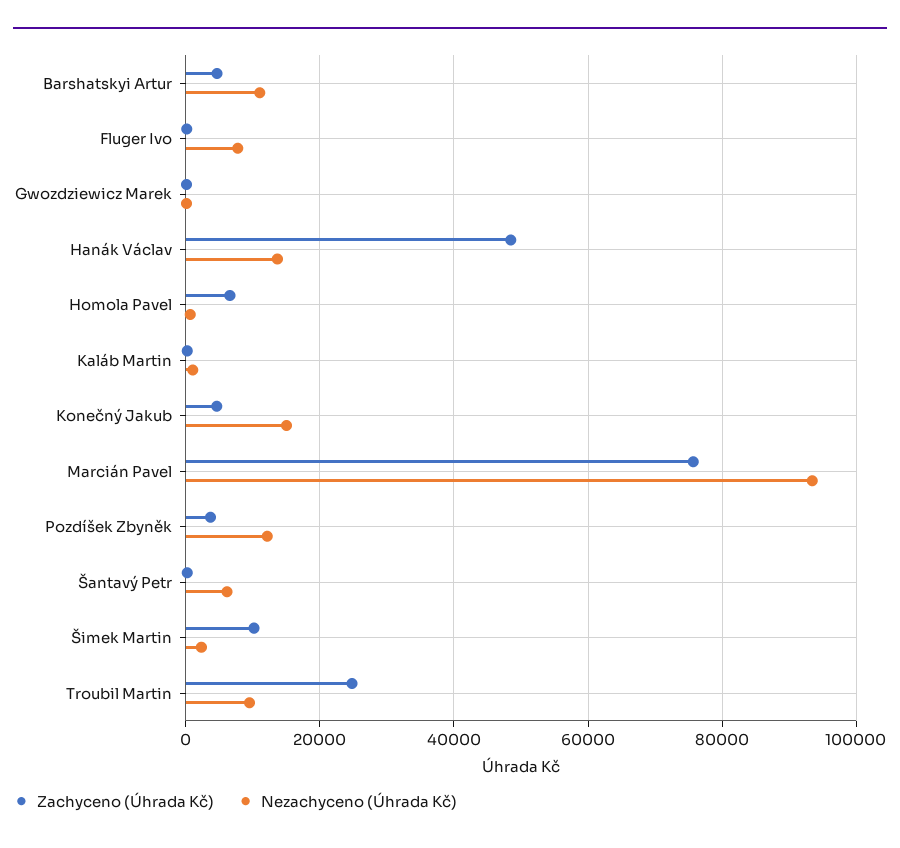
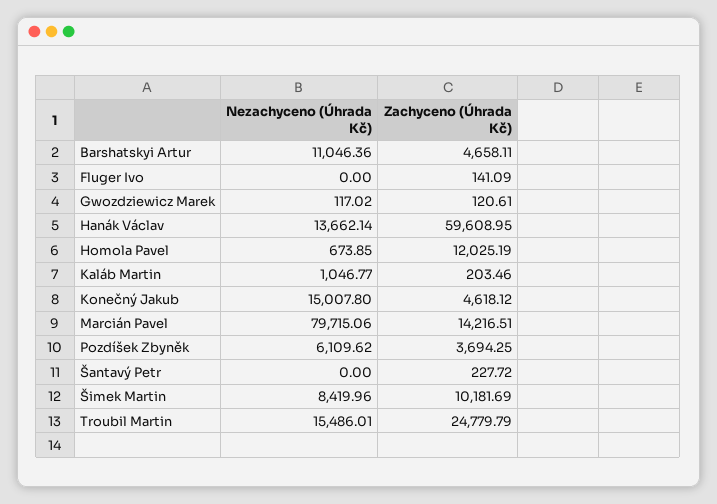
Nezachyceno (Úhrada Kč), Fluger Ivo: 8000 -> 0
Zachyceno (Úhrada Kč), Hanák Václav: 48000 -> 59608.95
Zachyceno (Úhrada Kč), Homola Pavel: 6000 -> 12025.19
Zachyceno (Úhrada Kč), Marcián Pavel: 76000 -> 14216.51
Nezachyceno (Úhrada Kč), Marcián Pavel: 94000 -> 79715.06
Nezachyceno (Úhrada Kč), Pozdíšek Zbyněk: 12000 -> 6109.62
Nezachyceno (Úhrada Kč), Šantavý Petr: 6000 -> 0
Nezachyceno (Úhrada Kč), Šimek Martin: 2000 -> 8419.96
Nezachyceno (Úhrada Kč), Troubil Martin: 10000 -> 15486.01

